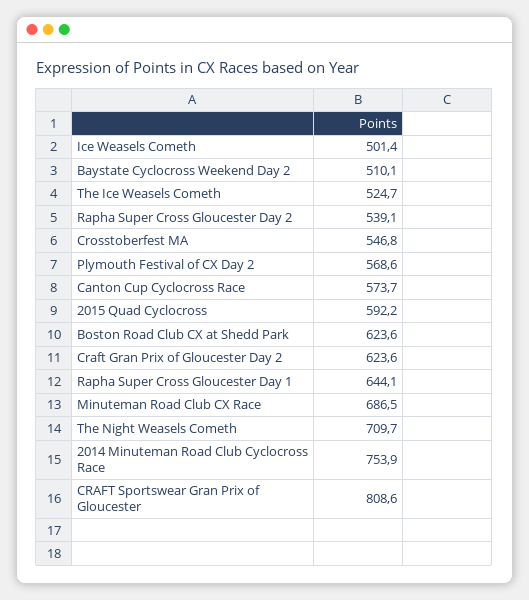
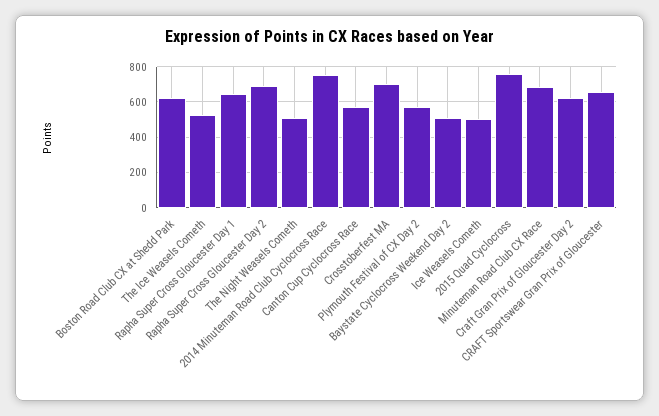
Rapha Super Cross Gloucester Day 2: 539.1 -> 700
Crosstoberfest MA: 546.8 -> 700
2015 Quad Cyclocross: 592.2 -> 750
The Night Weasels Cometh: 709.7 -> 500
CRAFT Sportswear Gran Prix of Gloucester: 808.6 -> 650

